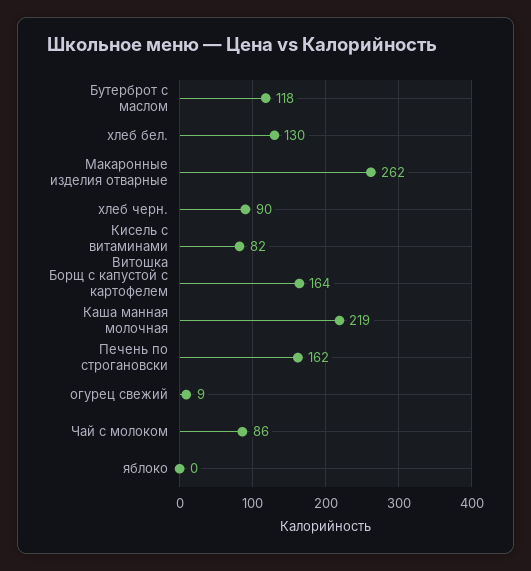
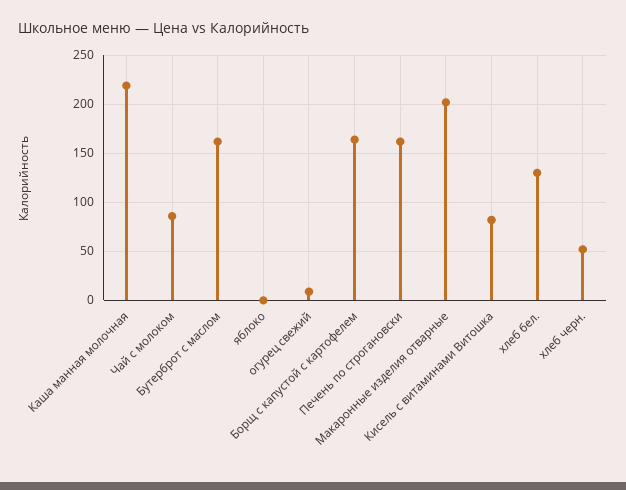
Бутерброт с маслом: 118 -> 160
Макаронные изделия отварные: 262 -> 200
хлеб черн.: 90 -> 50

